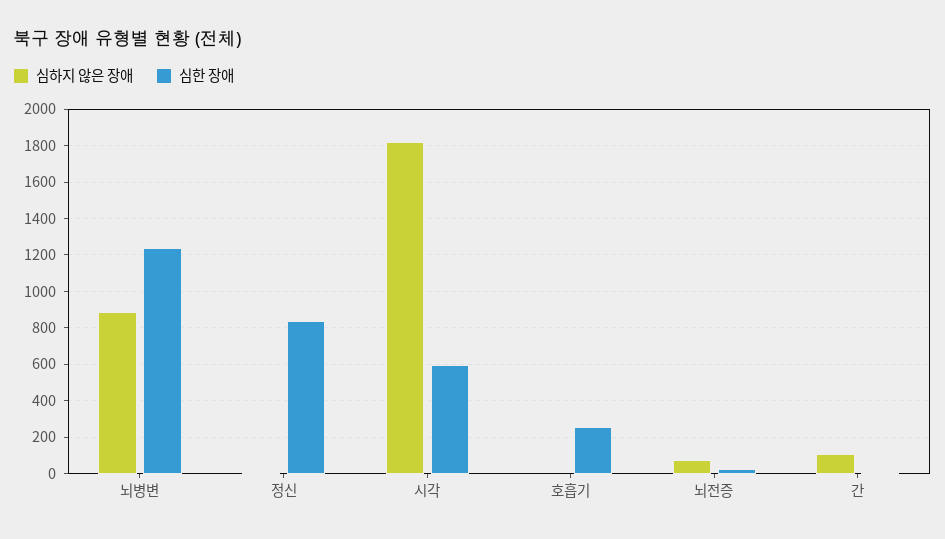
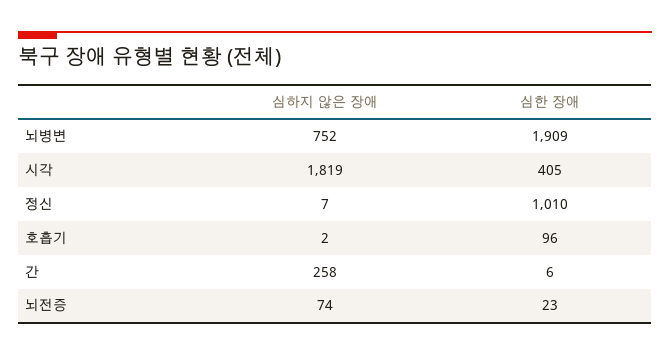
심하지 않은 장애, 뇌병변: 900 -> 752
심한 장애, 뇌병변: 1250 -> 1909
심한 장애, 정신: 850 -> 1010
심한 장애, 시각: 600 -> 405
심한 장애, 호흡기: 250 -> 96
심하지 않은 장애, 간: 100 -> 258

